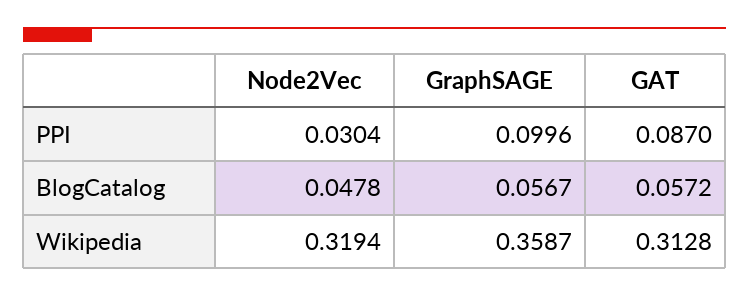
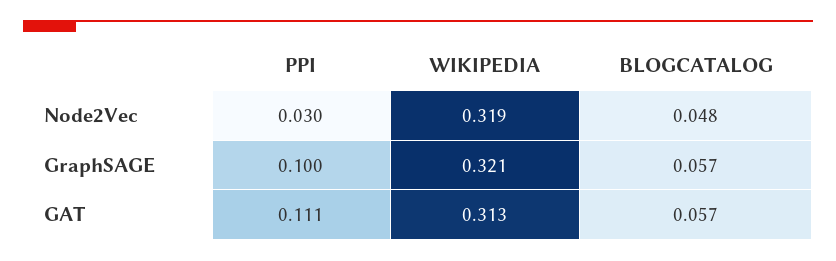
GAT, PPI: 0.087 -> 0.111
GraphSAGE, Wikipedia: 0.3587 -> 0.321

